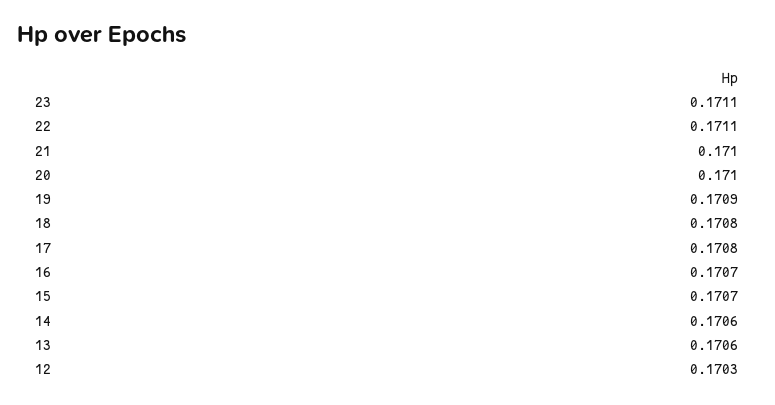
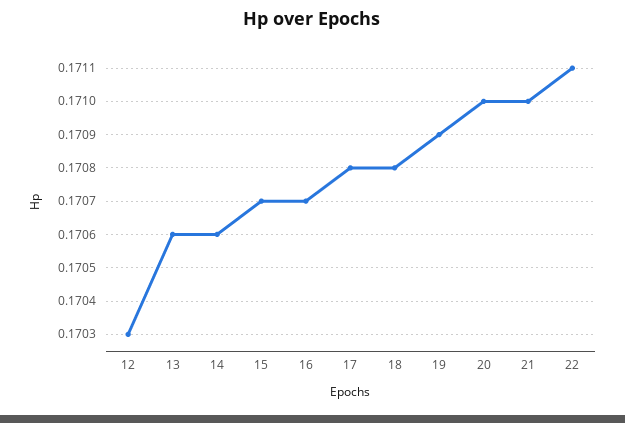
23: 0.1711 -> none

